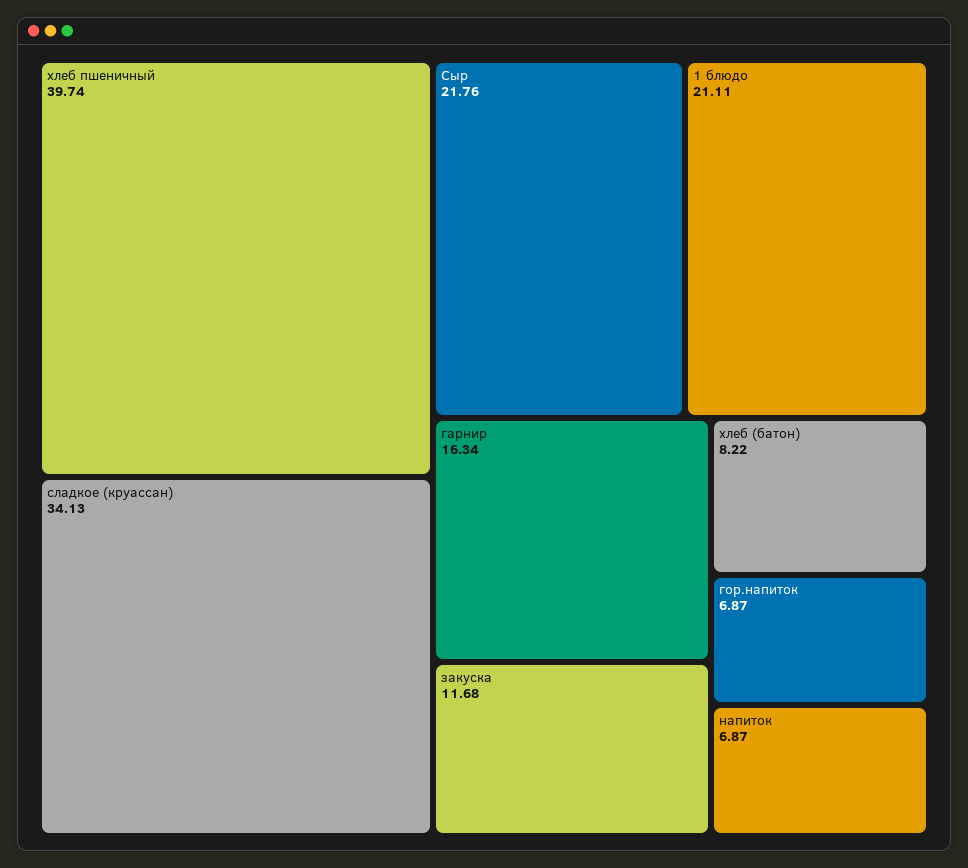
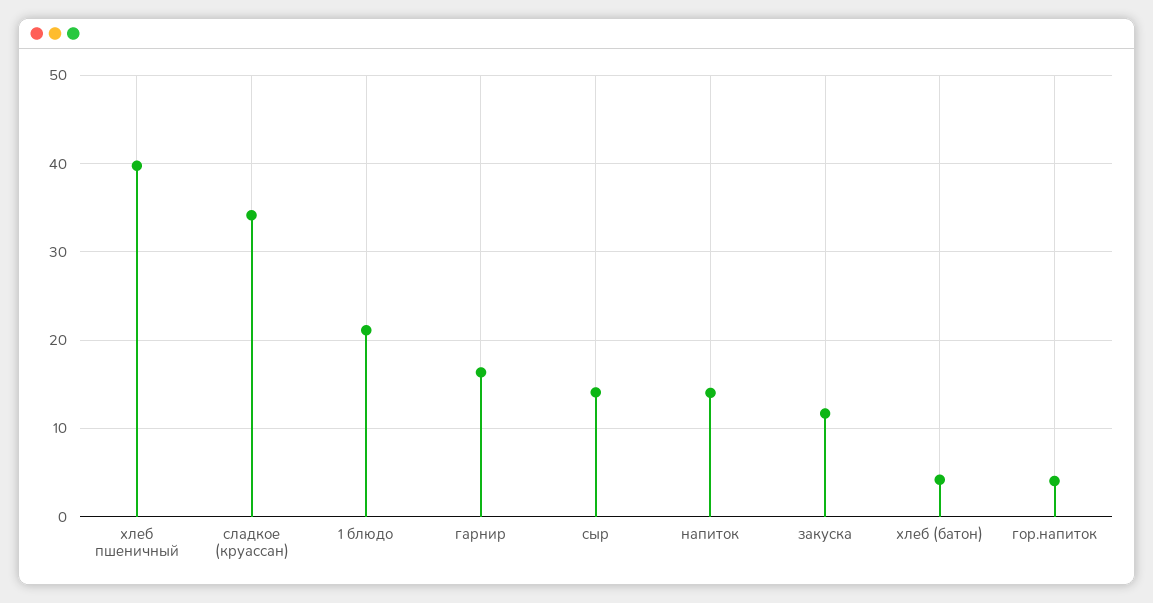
Сыр: 21.76 -> 14
хлеб (батон): 8.22 -> 4
гор.напиток: 6.87 -> 4
напиток: 6.87 -> 14

